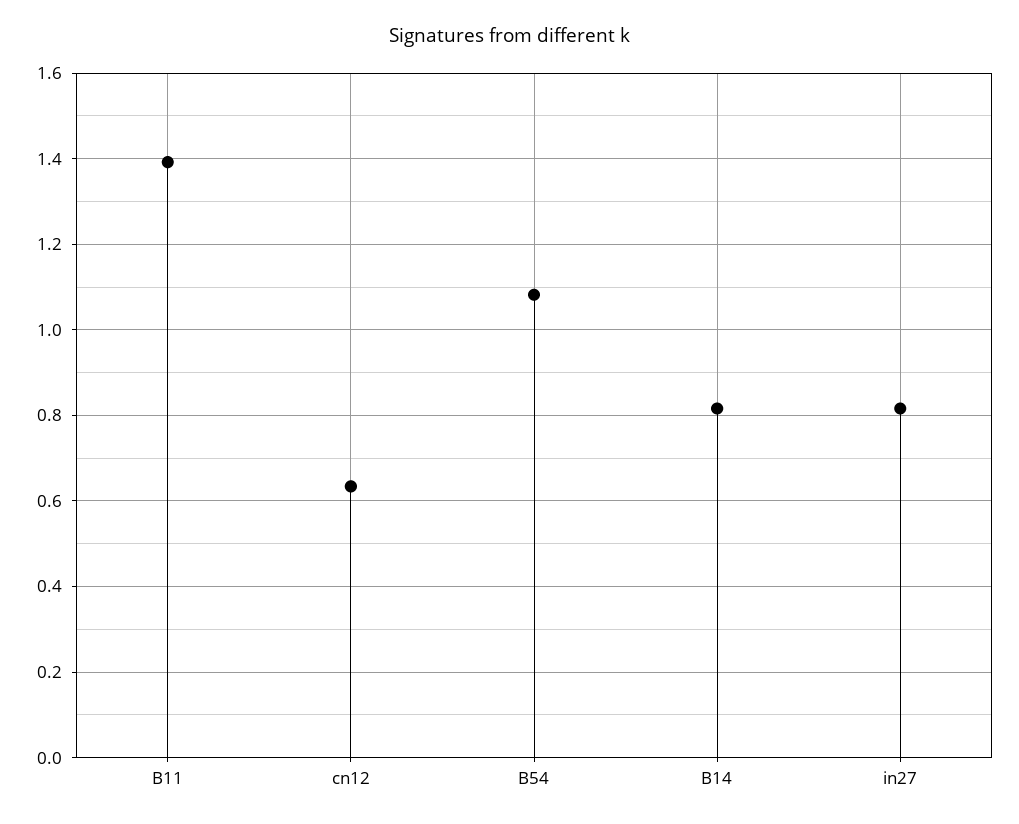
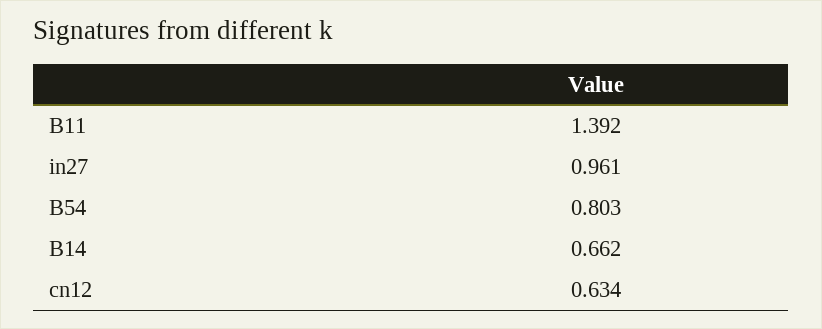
B54: 1.08 -> 0.803
B14: 0.82 -> 0.662
in27: 0.82 -> 0.961

